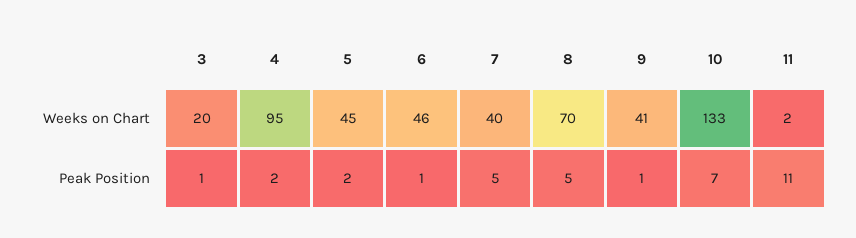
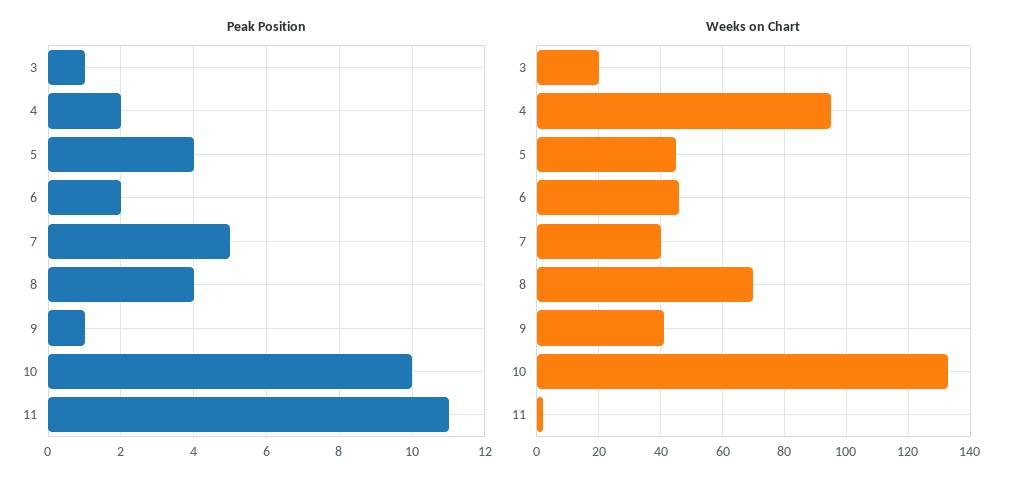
Peak Position, 5: 2 -> 4
Peak Position, 6: 1 -> 2
Peak Position, 8: 5 -> 4
Peak Position, 10: 7 -> 10

